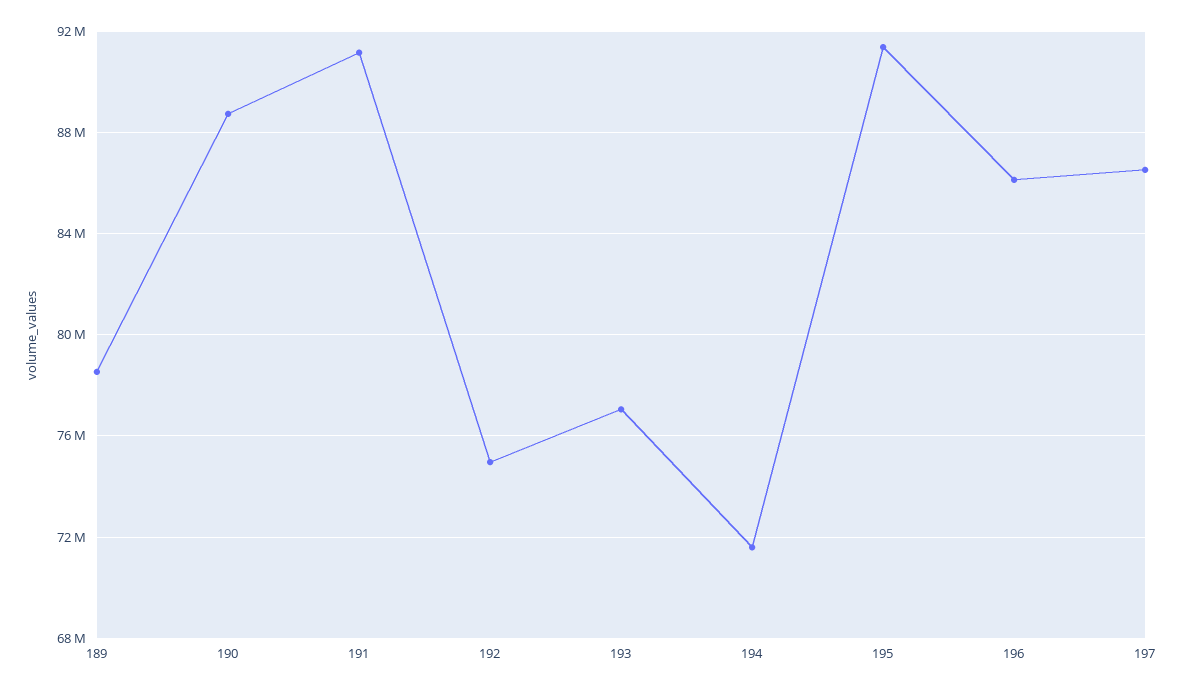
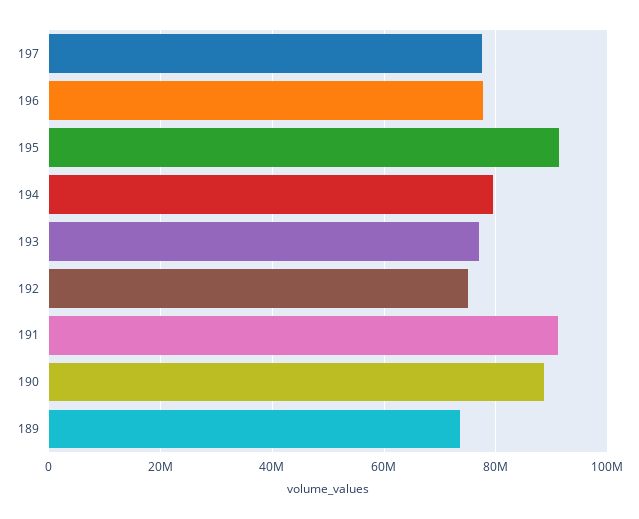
189: 78500000 -> 74000000
194: 71500000 -> 80000000
196: 86000000 -> 78000000
197: 86500000 -> 78000000

